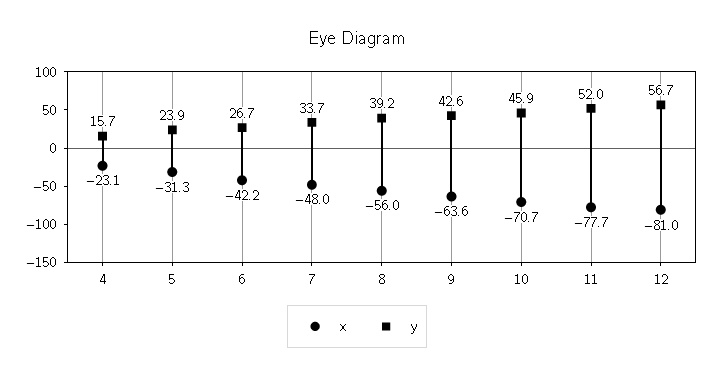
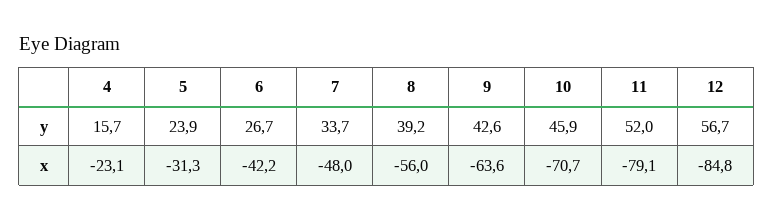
x, 11: -77.7 -> -79.1
x, 12: -81 -> -84.8

